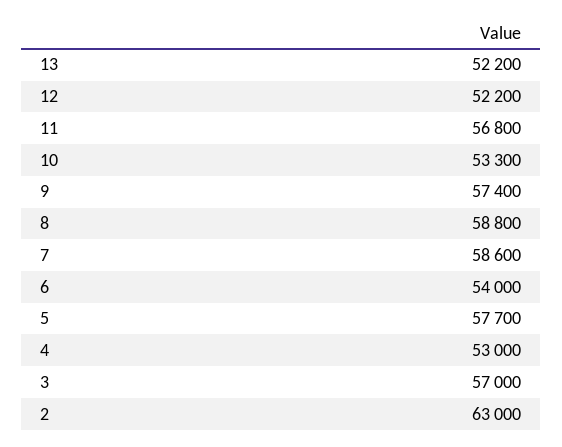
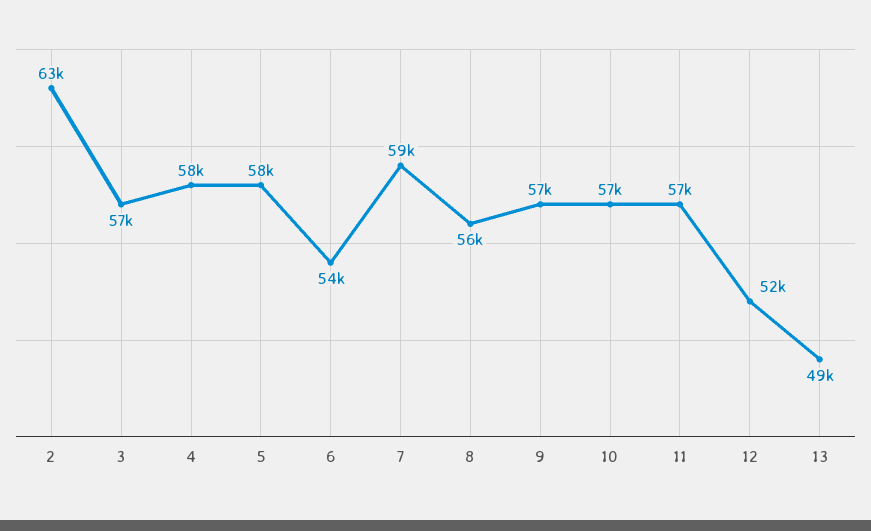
13: 52200 -> 49000
10: 53300 -> 57000
8: 58800 -> 56000
4: 53000 -> 58000

